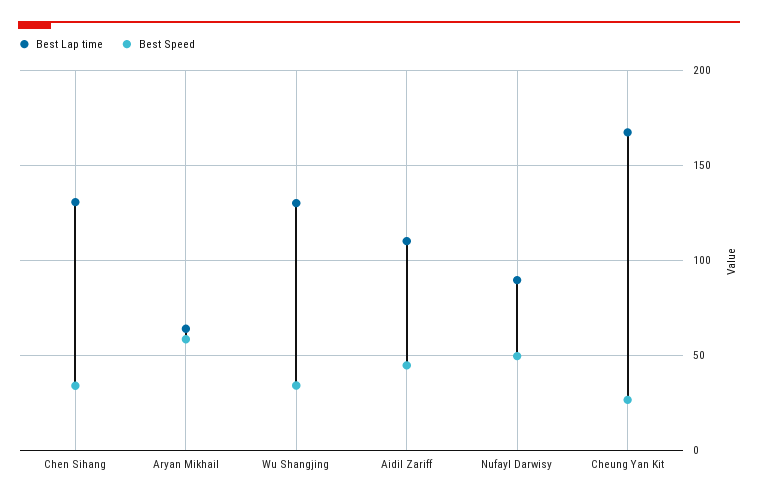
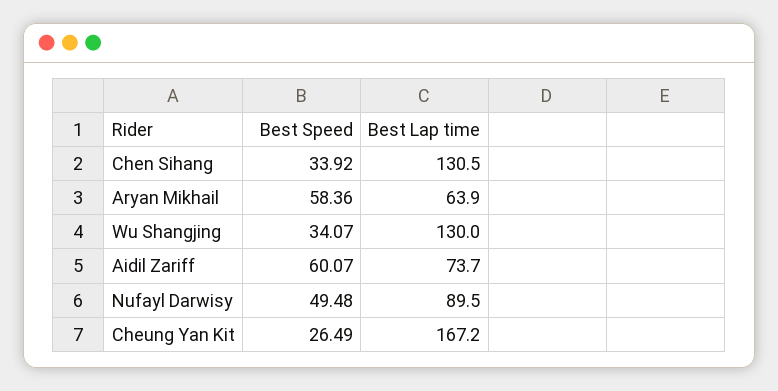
Best Lap time, Aidil Zariff: 110 -> 73.7
Best Speed, Aidil Zariff: 45 -> 60.07

